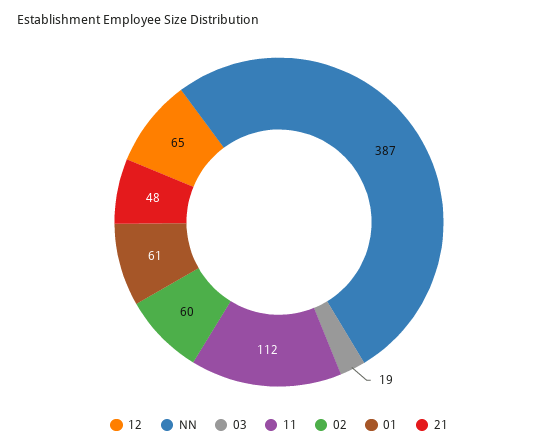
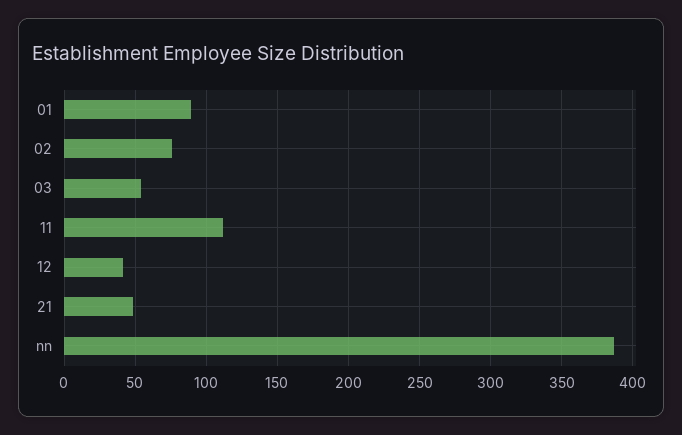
12: 65 -> 40
03: 19 -> 55
02: 60 -> 75
01: 61 -> 90

